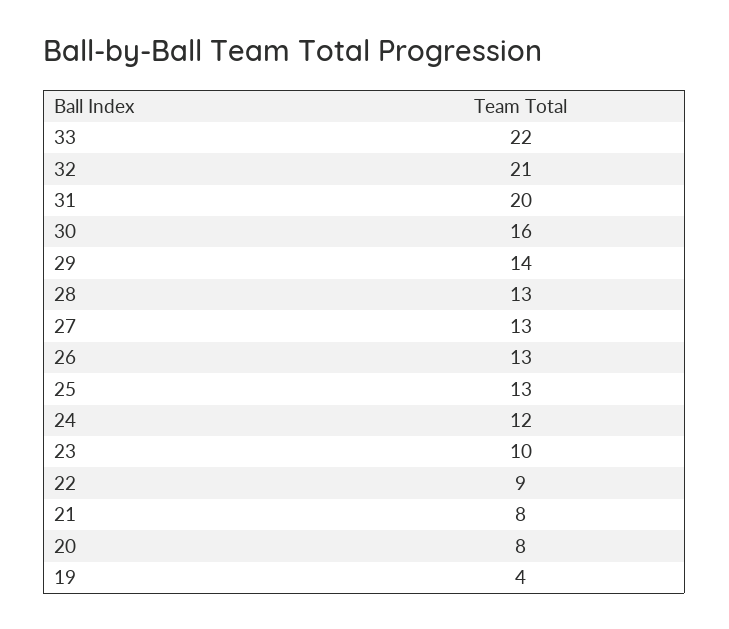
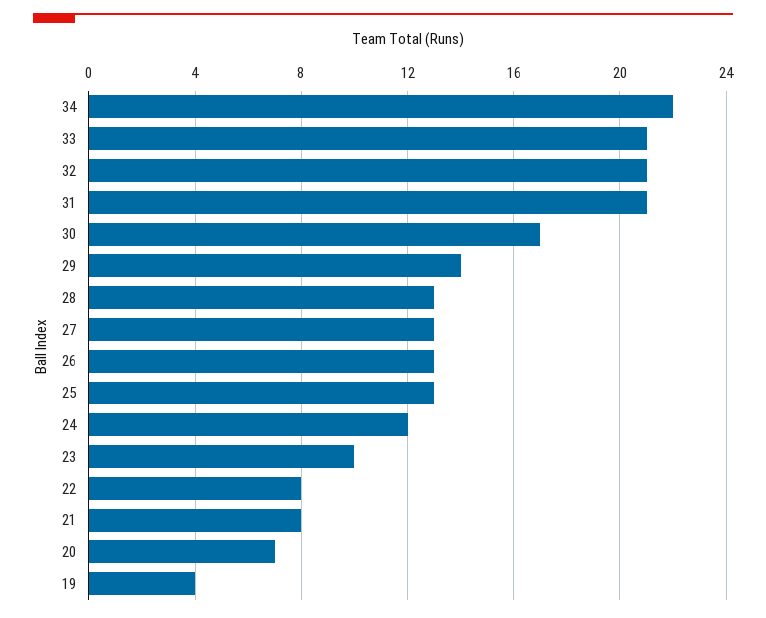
33: 22 -> 21
31: 20 -> 21
30: 16 -> 17
22: 9 -> 8
20: 8 -> 7
34: none -> 22

